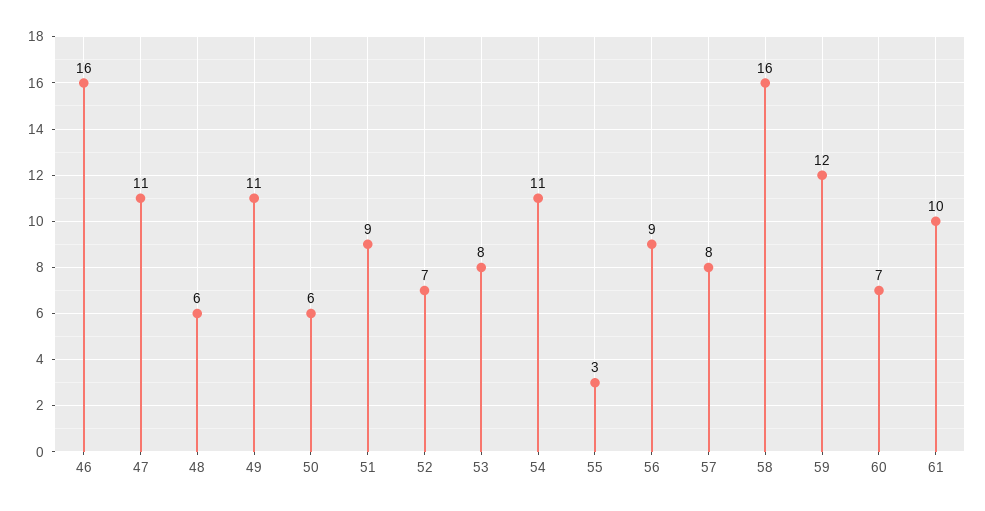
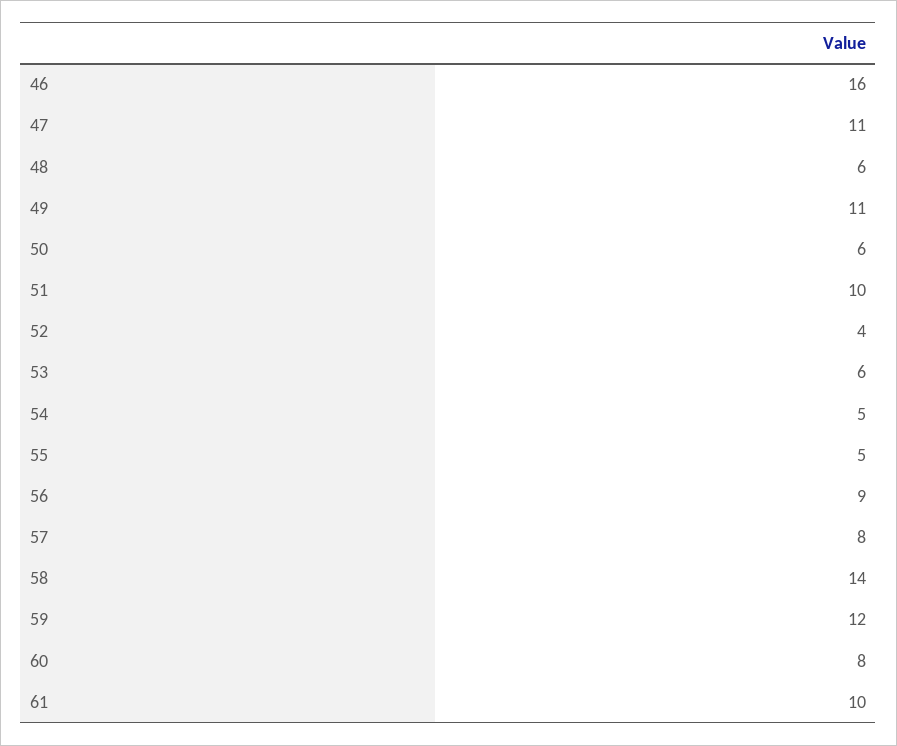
51: 9 -> 10
52: 7 -> 4
53: 8 -> 6
54: 11 -> 5
55: 3 -> 5
58: 16 -> 14
60: 7 -> 8

